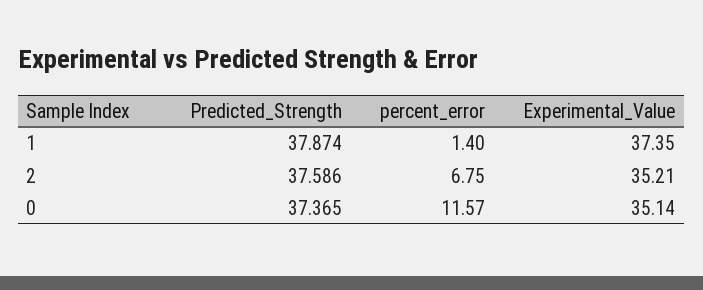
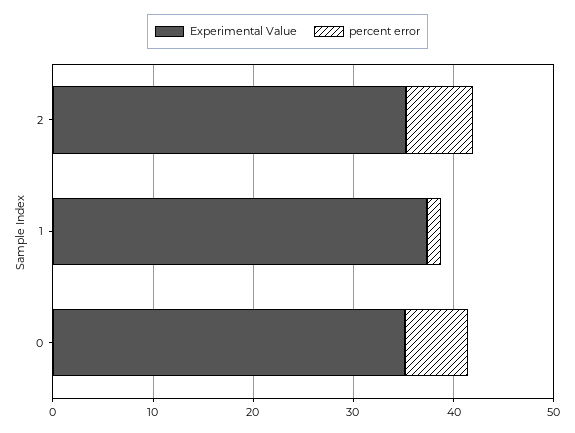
Predicted_Strength, 1: 37.874 -> none
Predicted_Strength, 2: 37.586 -> none
Predicted_Strength, 0: 37.365 -> none
percent_error, 0: 11.57 -> 6

